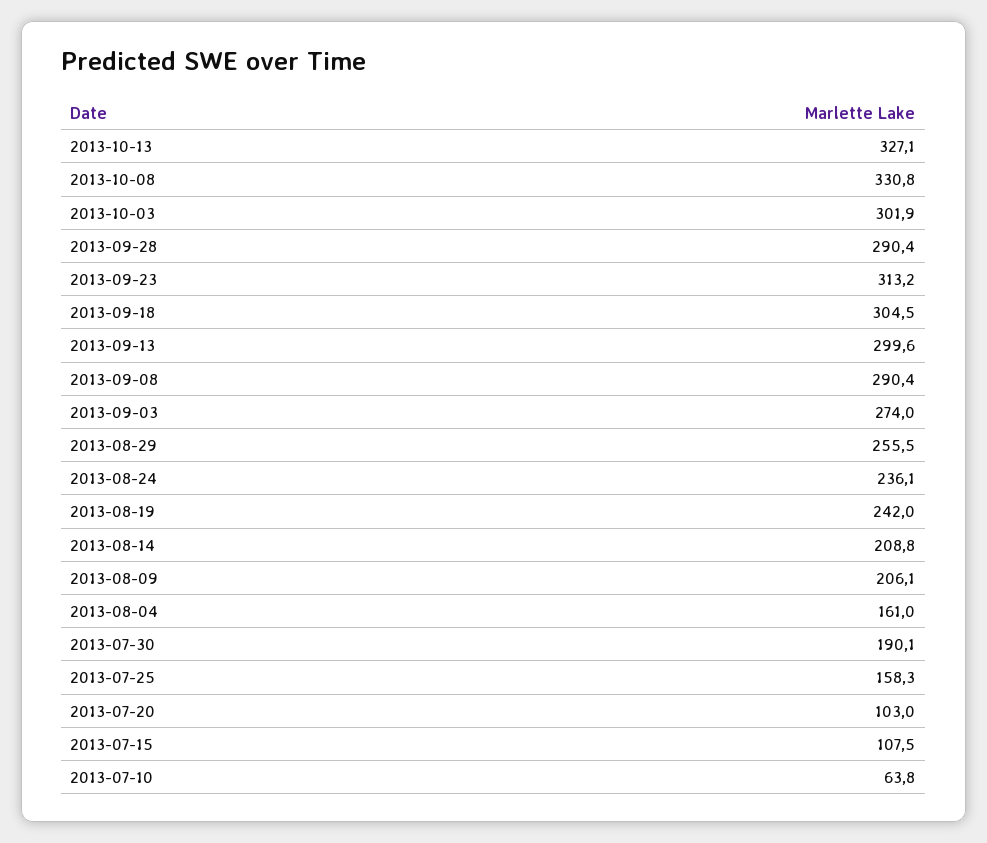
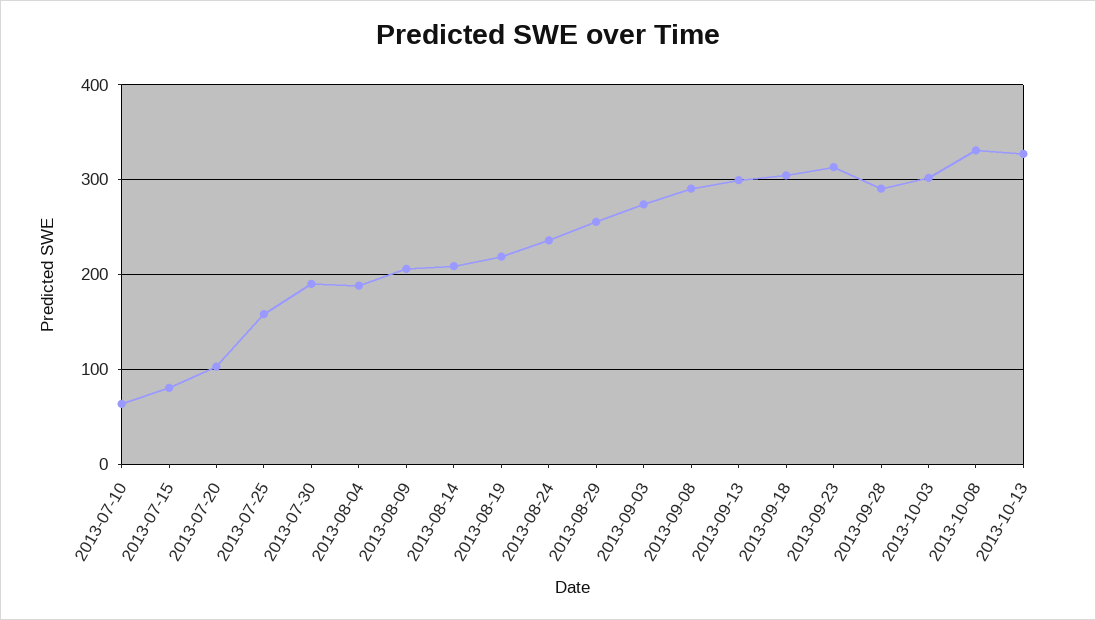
2013-08-19: 242 -> 220
2013-08-04: 161 -> 190
2013-07-15: 107.5 -> 80

